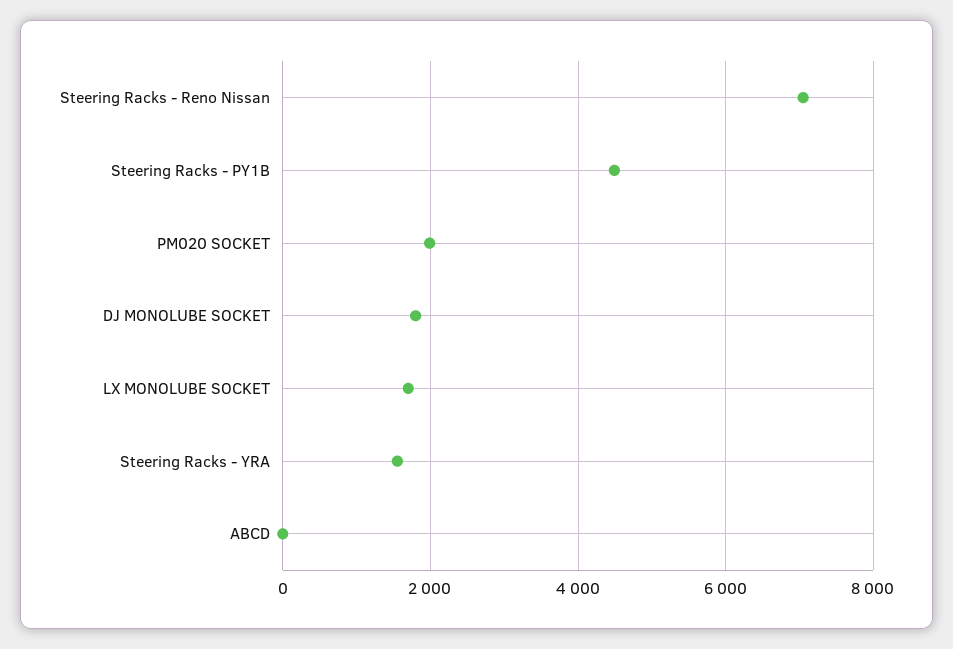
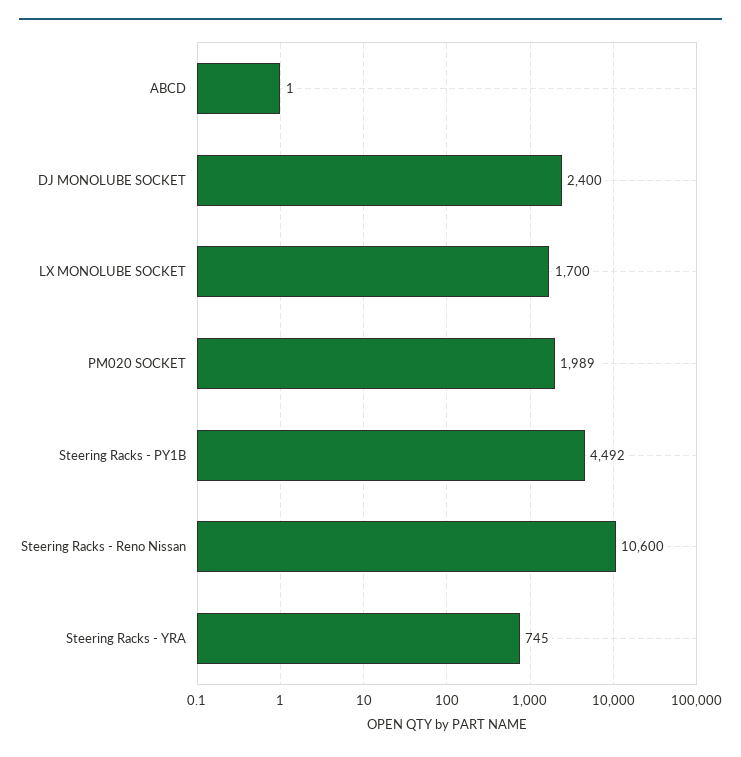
Steering Racks - Reno Nissan: 7000 -> 10600
DJ MONOLUBE SOCKET: 1800 -> 2400
Steering Racks - YRA: 1600 -> 745

